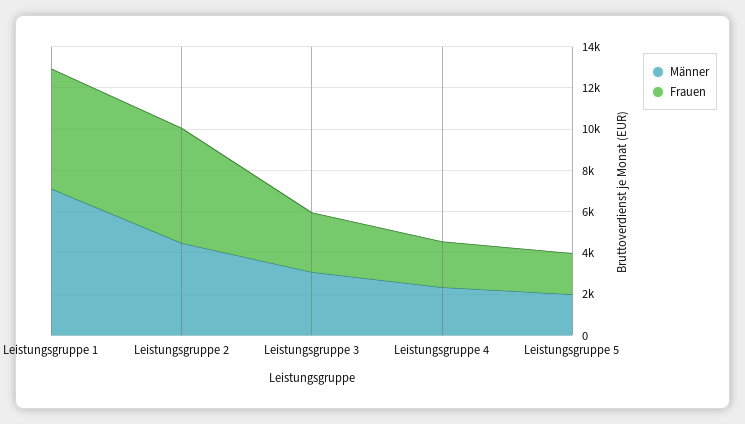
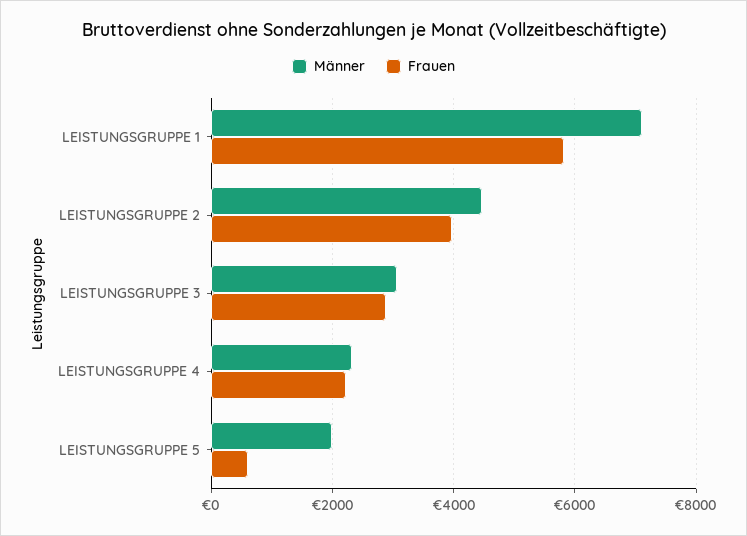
Frauen, Leistungsgruppe 2: 5500 -> 4000
Frauen, Leistungsgruppe 5: 2000 -> 600

